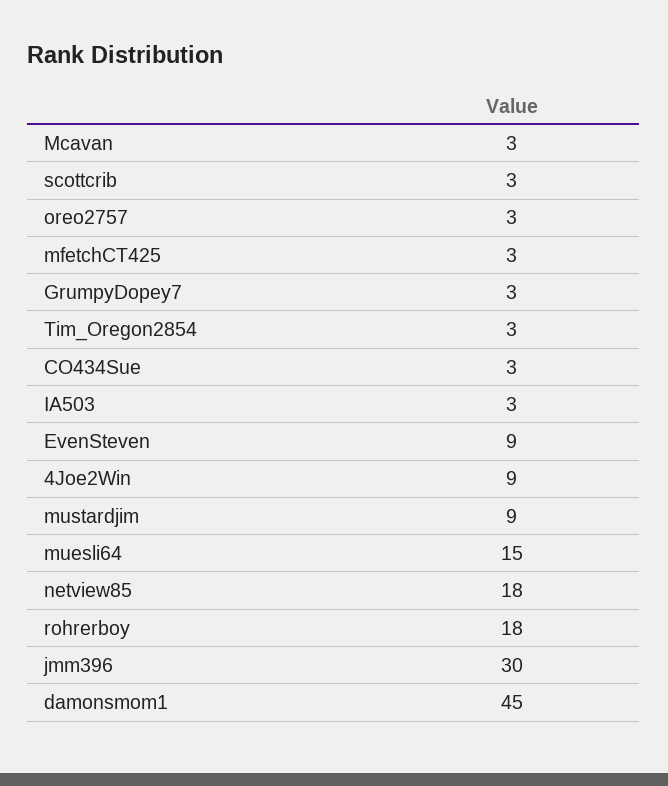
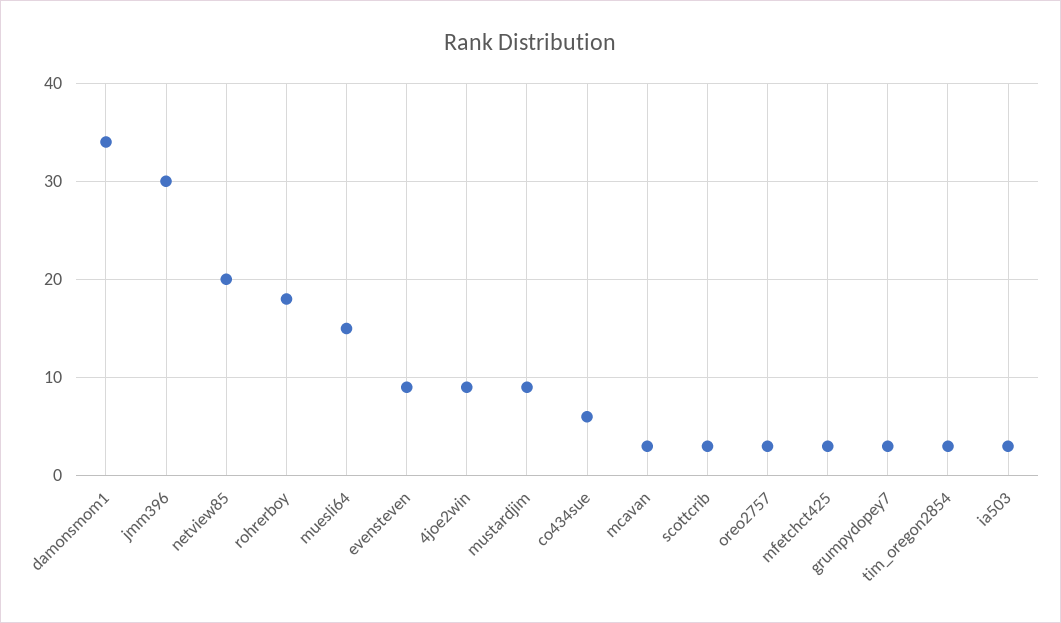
CO434Sue: 3 -> 6
netview85: 18 -> 20
damonsmom1: 45 -> 34

